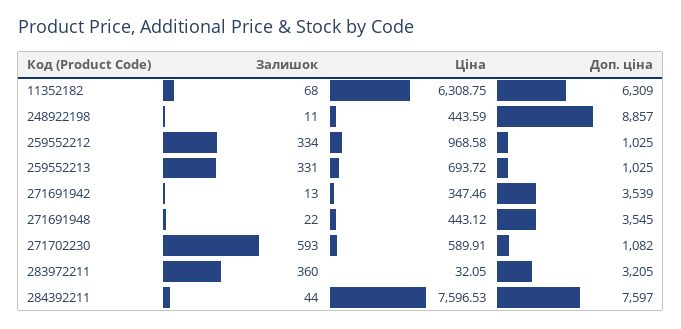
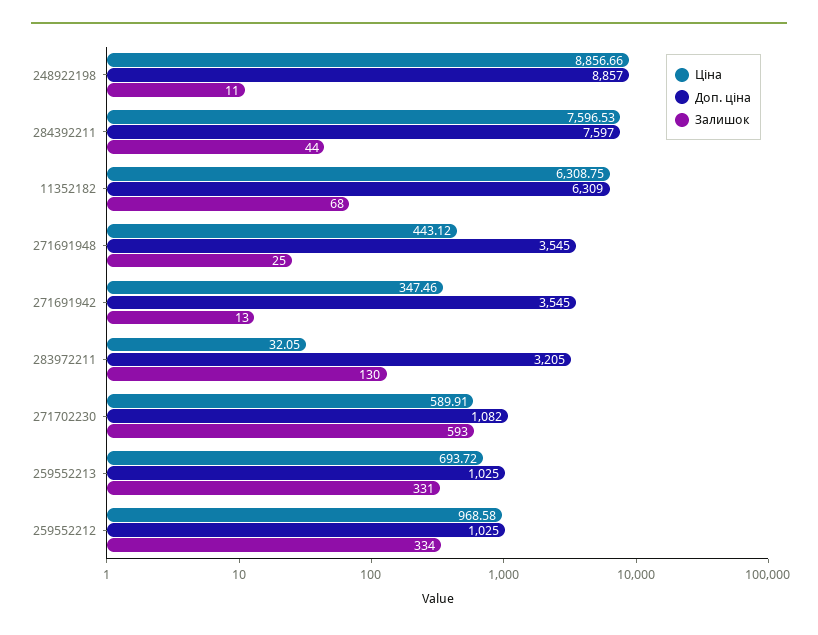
Ціна, 248922198: 443.59 -> 8856.66
Доп. ціна, 271691942: 3539 -> 3545
Залишок, 271691948: 22 -> 25
Залишок, 283972211: 360 -> 130

